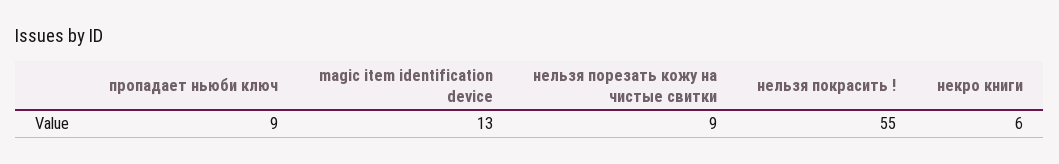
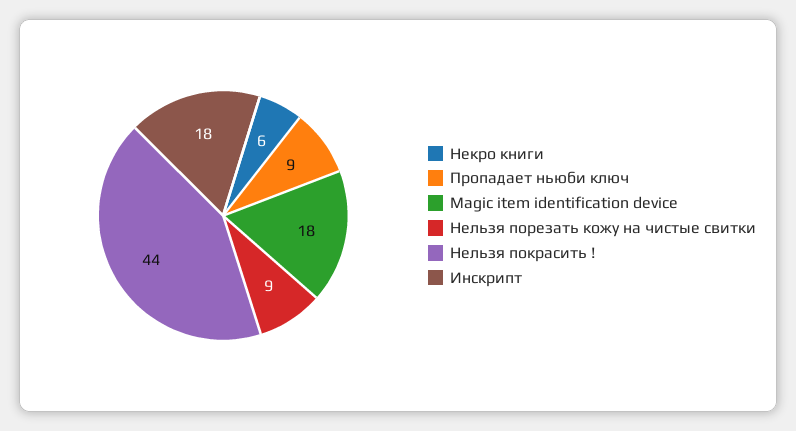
magic item identification device: 13 -> 18
нельзя покрасить !: 55 -> 44
Инскрипт: none -> 18

